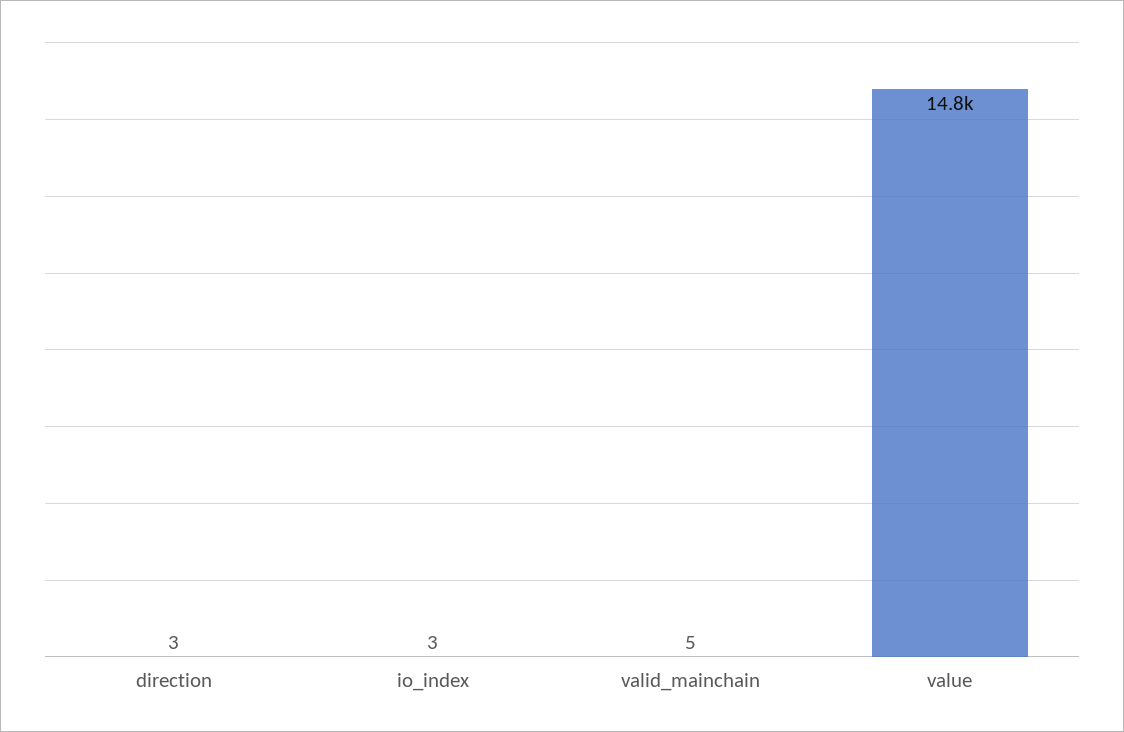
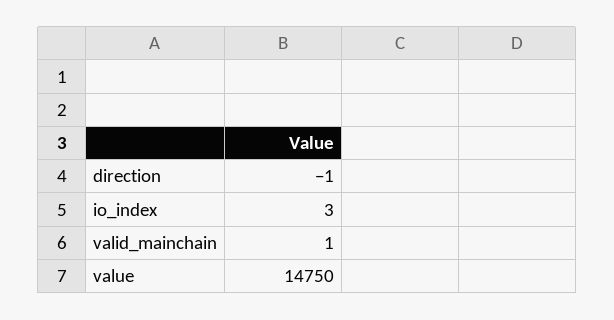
direction: 3 -> -1
valid_mainchain: 5 -> 1

